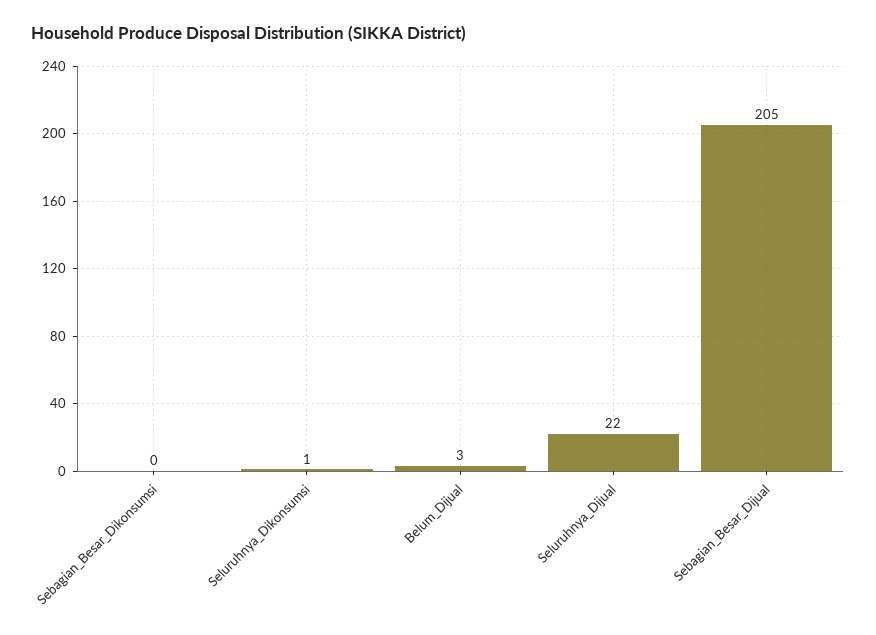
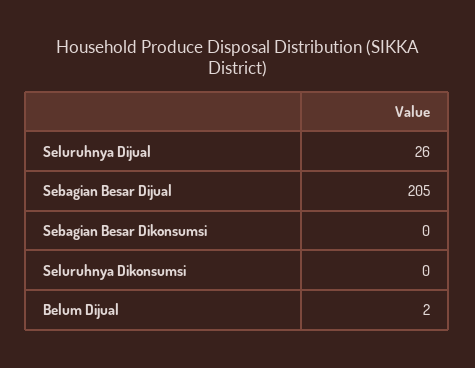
Seluruhnya_Dikonsumsi: 1 -> 0
Belum_Dijual: 3 -> 2
Seluruhnya_Dijual: 22 -> 26

